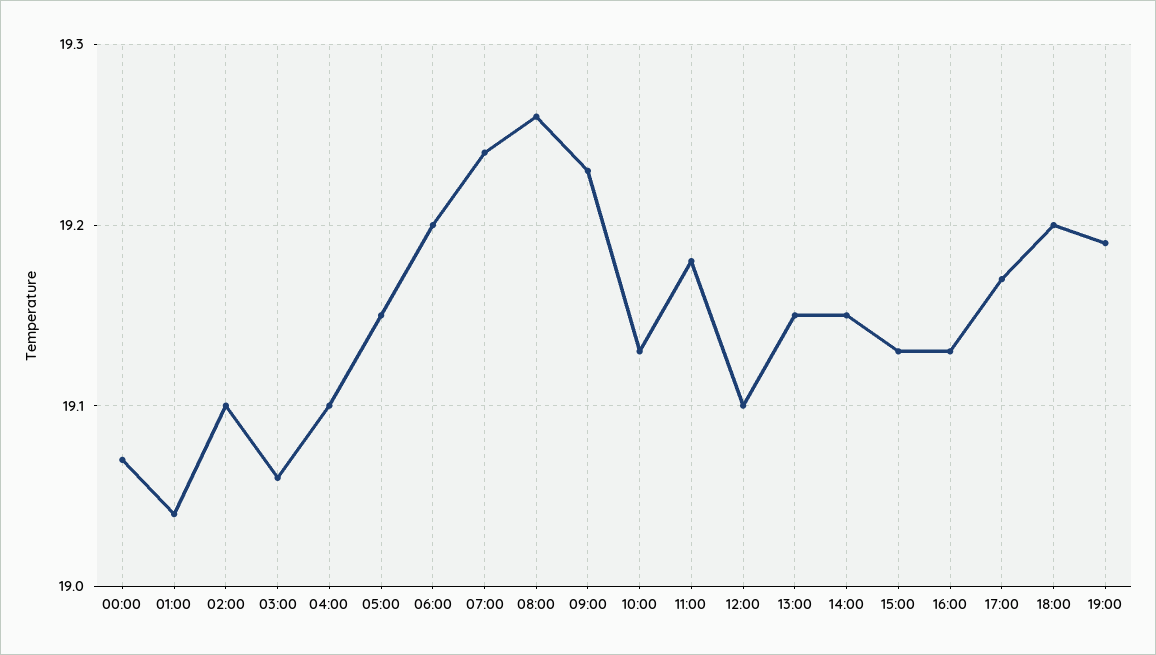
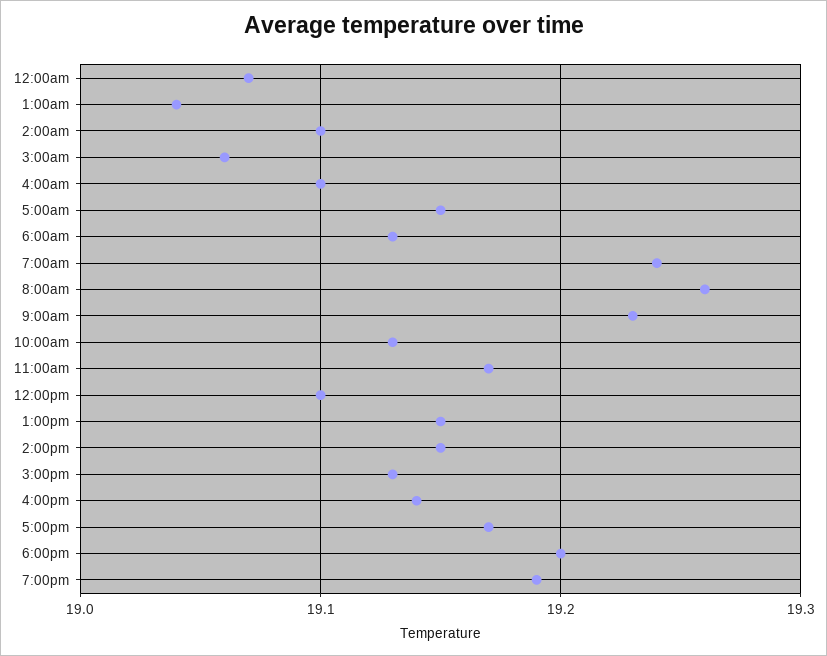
06:00: 19.2 -> 19.13
11:00: 19.18 -> 19.17
16:00: 19.13 -> 19.14

